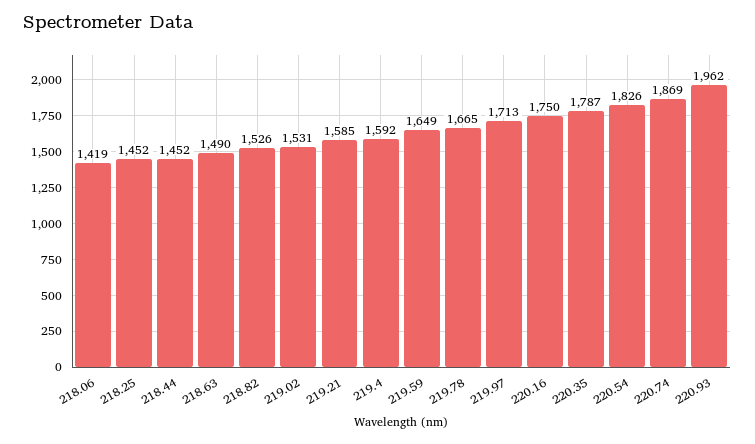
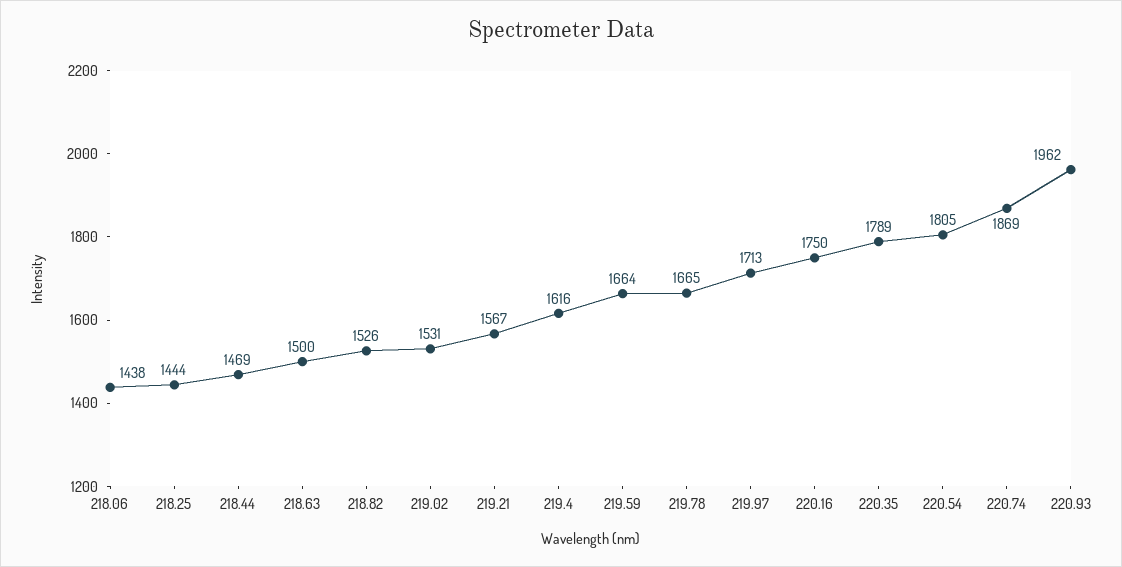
218.06: 1419 -> 1438
218.25: 1452 -> 1444
218.44: 1452 -> 1469
218.63: 1490 -> 1500
219.21: 1585 -> 1567
219.4: 1592 -> 1616
219.59: 1649 -> 1664
220.35: 1787 -> 1789
220.54: 1826 -> 1805

